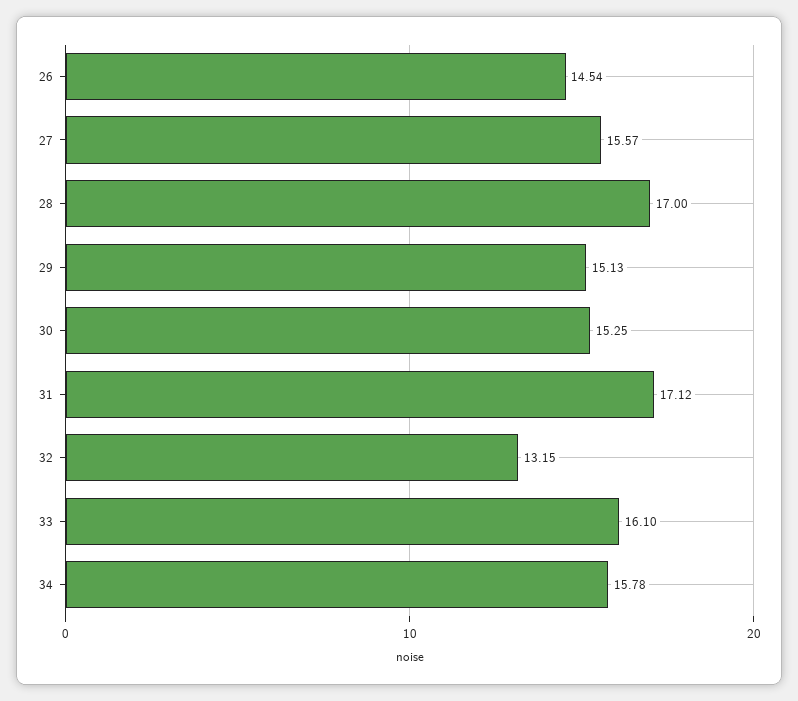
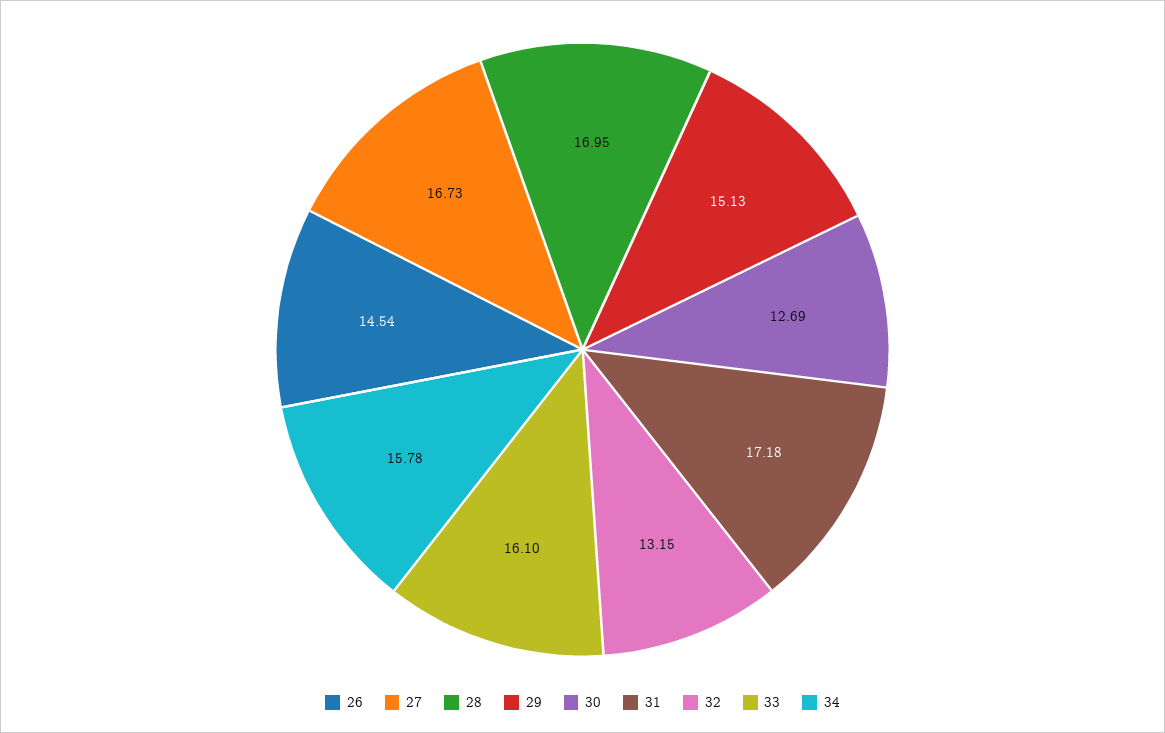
27: 15.57 -> 16.73
28: 17 -> 16.95
30: 15.25 -> 12.69
31: 17.12 -> 17.18

